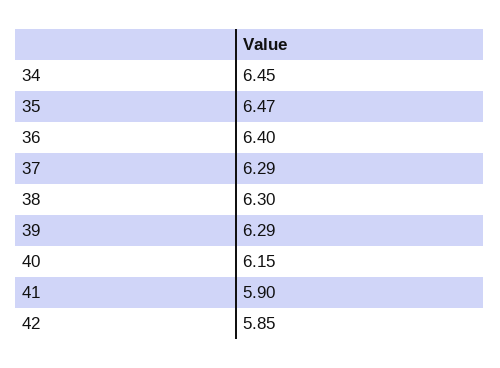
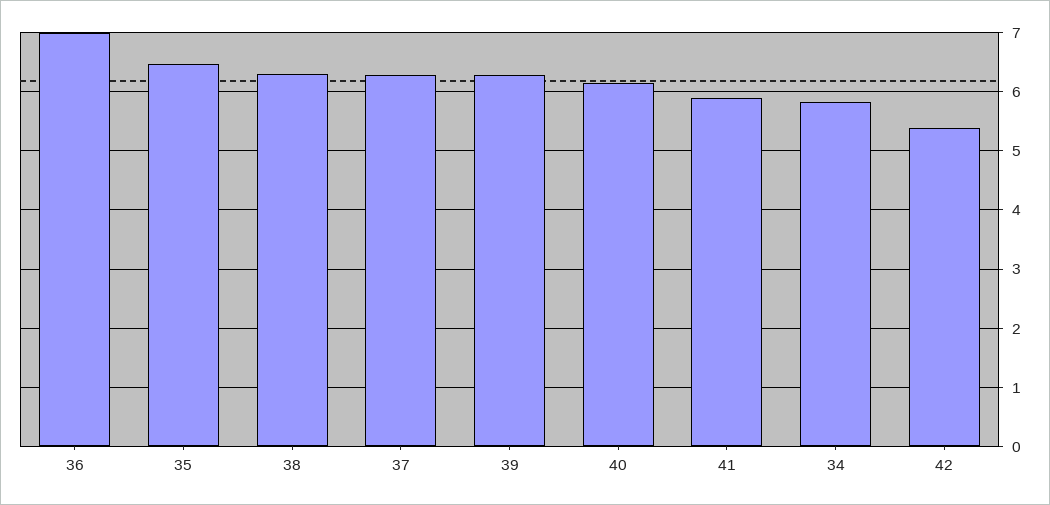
34: 6.45 -> 5.8
36: 6.4 -> 7
42: 5.85 -> 5.4

